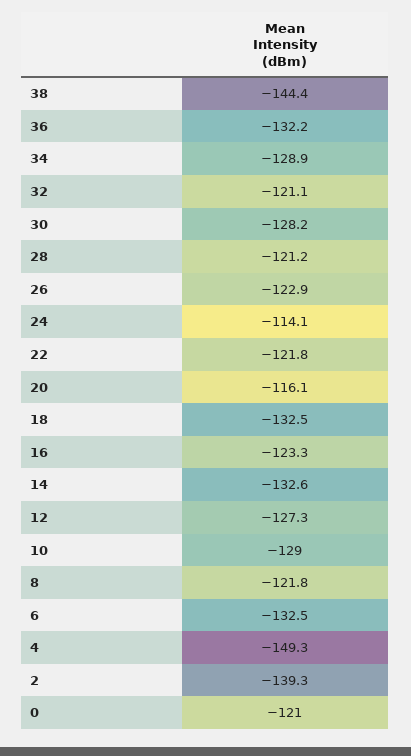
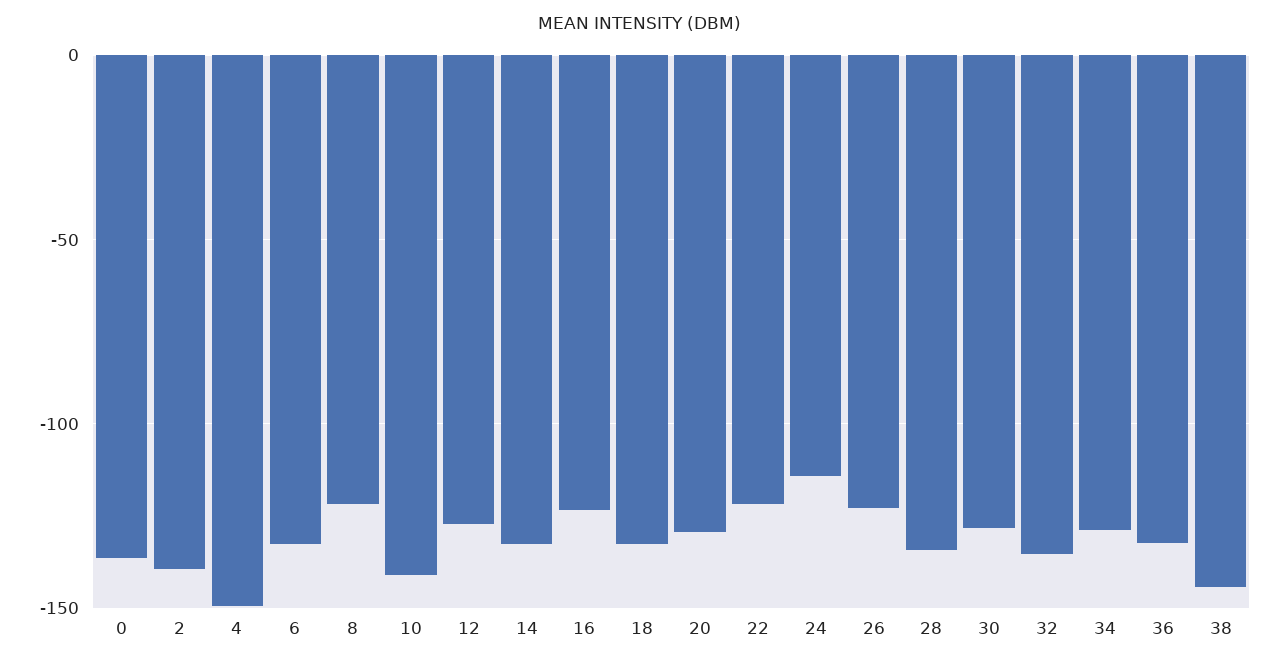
32: -121.1 -> -135
28: -121.2 -> -135
20: -116.1 -> -130
10: -129 -> -140
0: -121 -> -135

